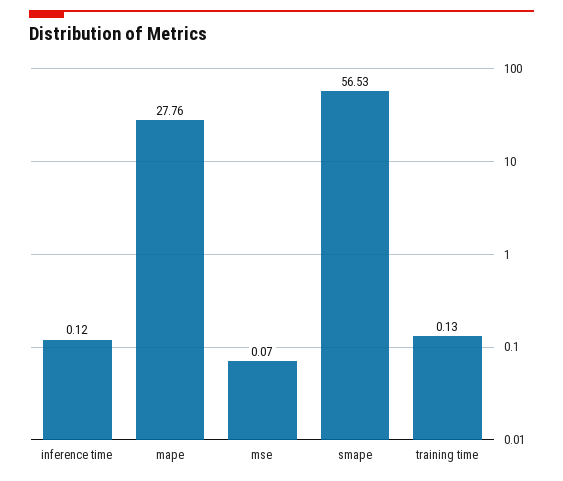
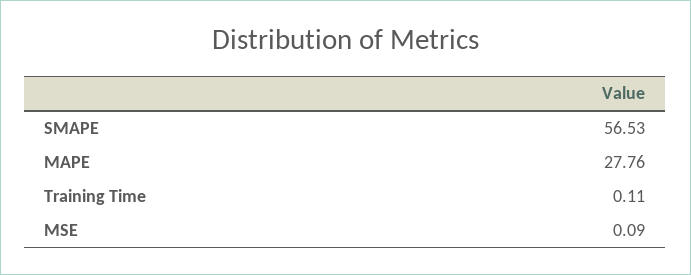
inference time: 0.12 -> none
mse: 0.07 -> 0.09
training time: 0.13 -> 0.11

